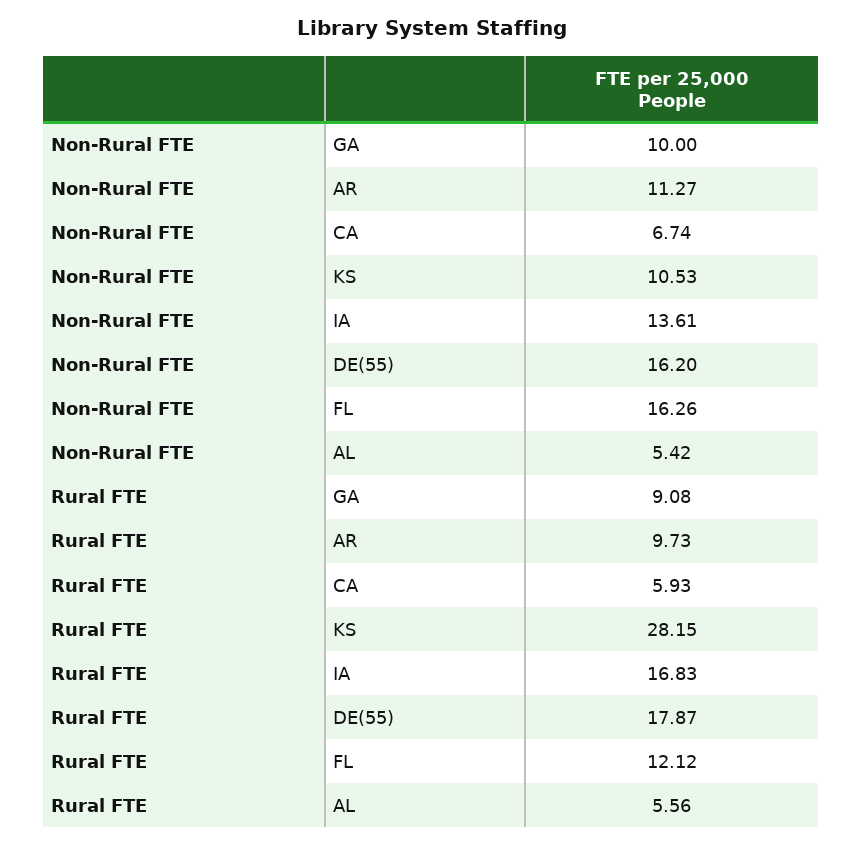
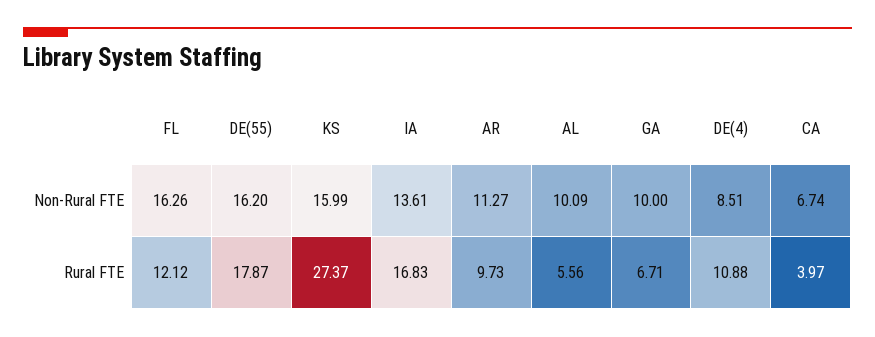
Non-Rural FTE, KS: 10.53 -> 15.99
Non-Rural FTE, AL: 5.42 -> 10.09
Rural FTE, GA: 9.08 -> 6.71
Rural FTE, CA: 5.93 -> 3.97
Rural FTE, KS: 28.15 -> 27.37
Non-Rural FTE, DE(4): none -> 8.51
Rural FTE, DE(4): none -> 10.88

